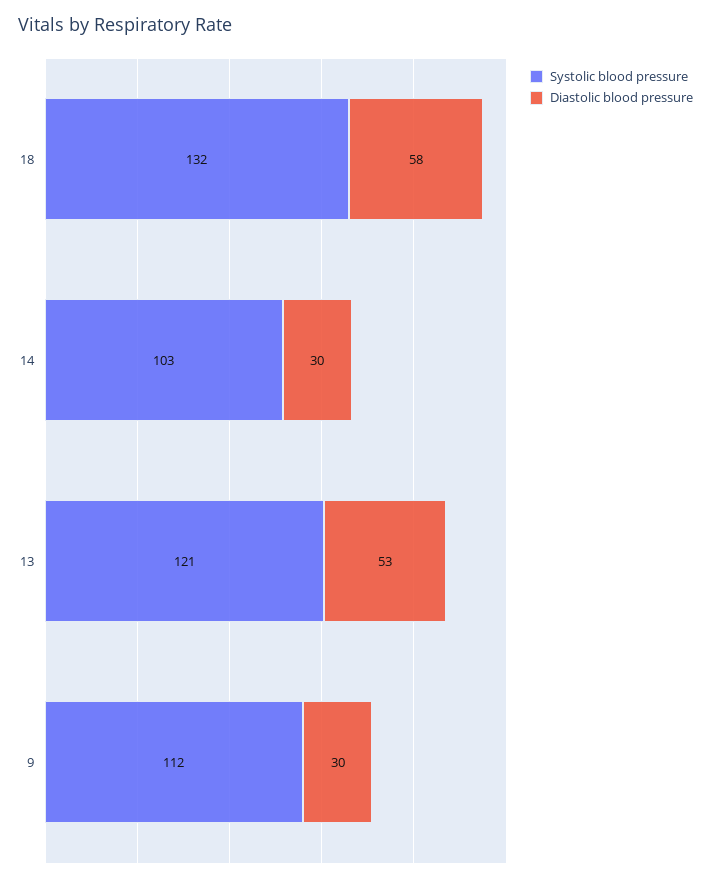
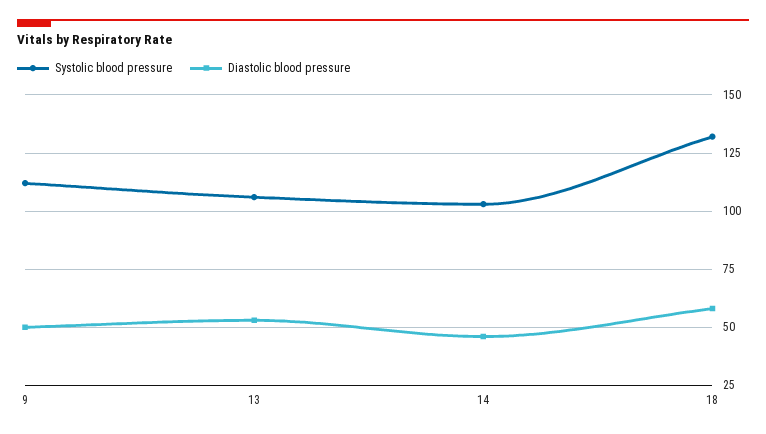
Diastolic blood pressure, 14: 30 -> 45
Systolic blood pressure, 13: 121 -> 105
Diastolic blood pressure, 9: 30 -> 50

